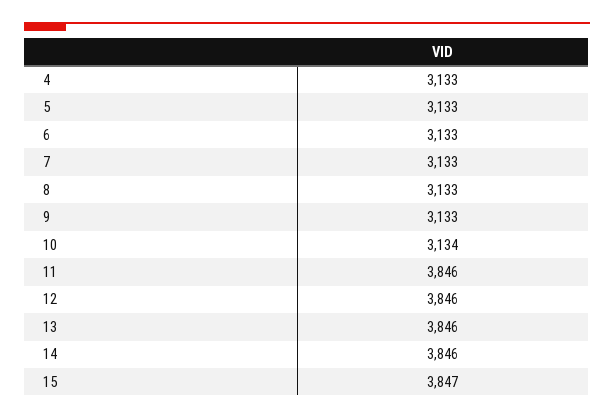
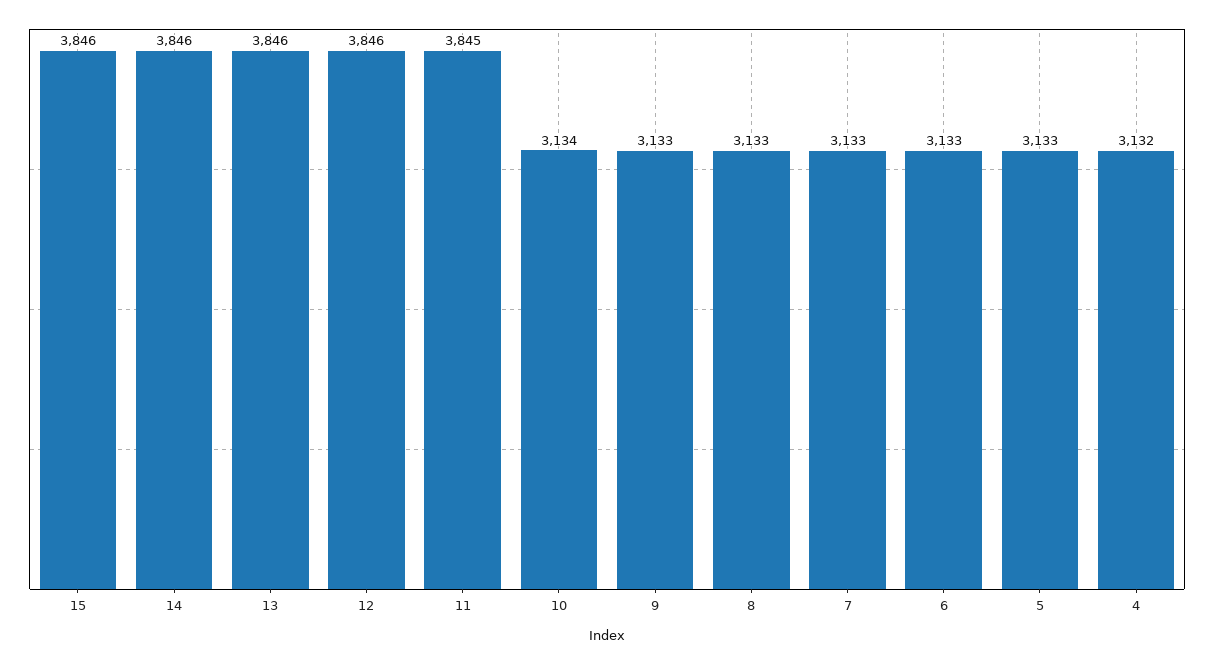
4: 3133 -> 3132
11: 3846 -> 3845
15: 3847 -> 3846

